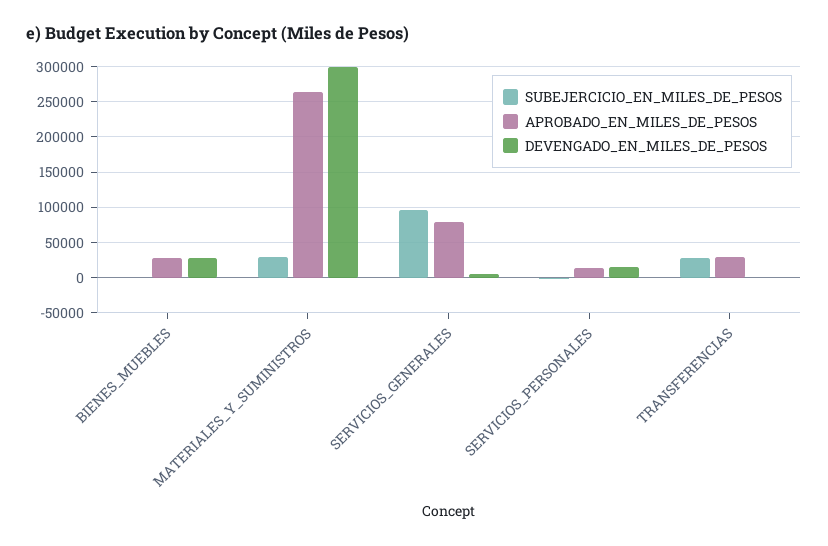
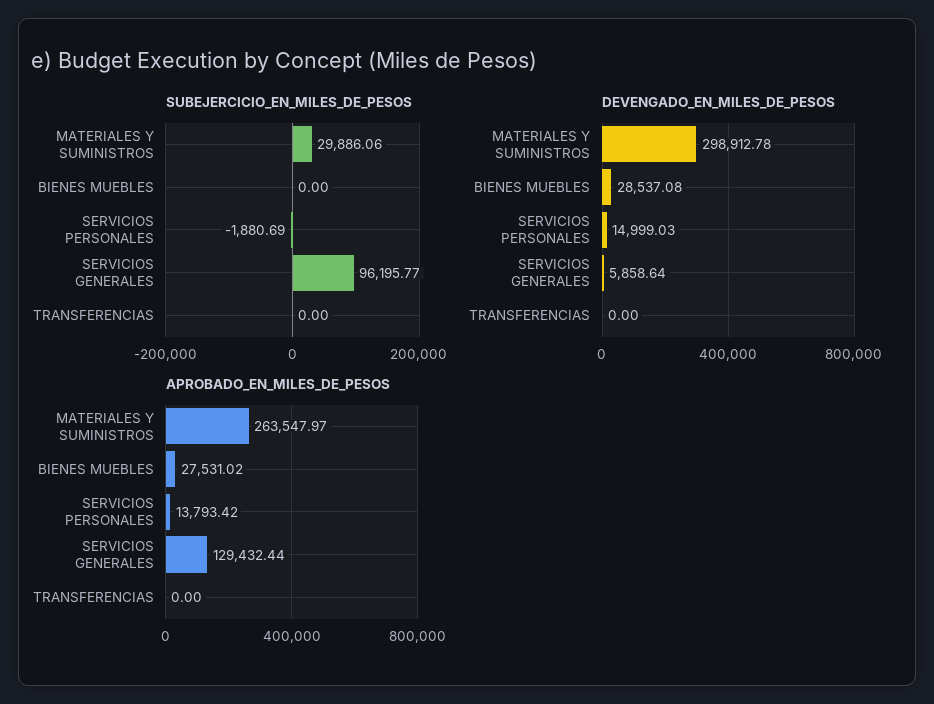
APROBADO_EN_MILES_DE_PESOS, SERVICIOS_GENERALES: 80000 -> 129432.44
SUBEJERCICIO_EN_MILES_DE_PESOS, TRANSFERENCIAS: 30000 -> 0
APROBADO_EN_MILES_DE_PESOS, TRANSFERENCIAS: 30000 -> 0

